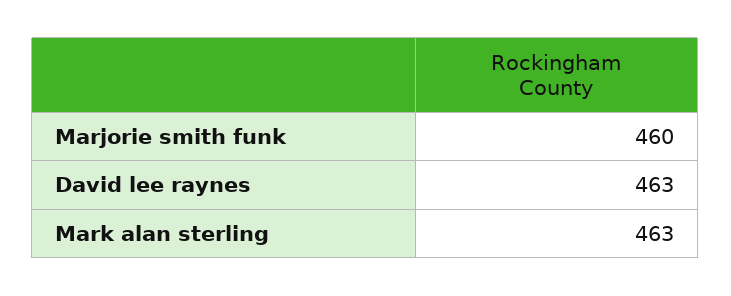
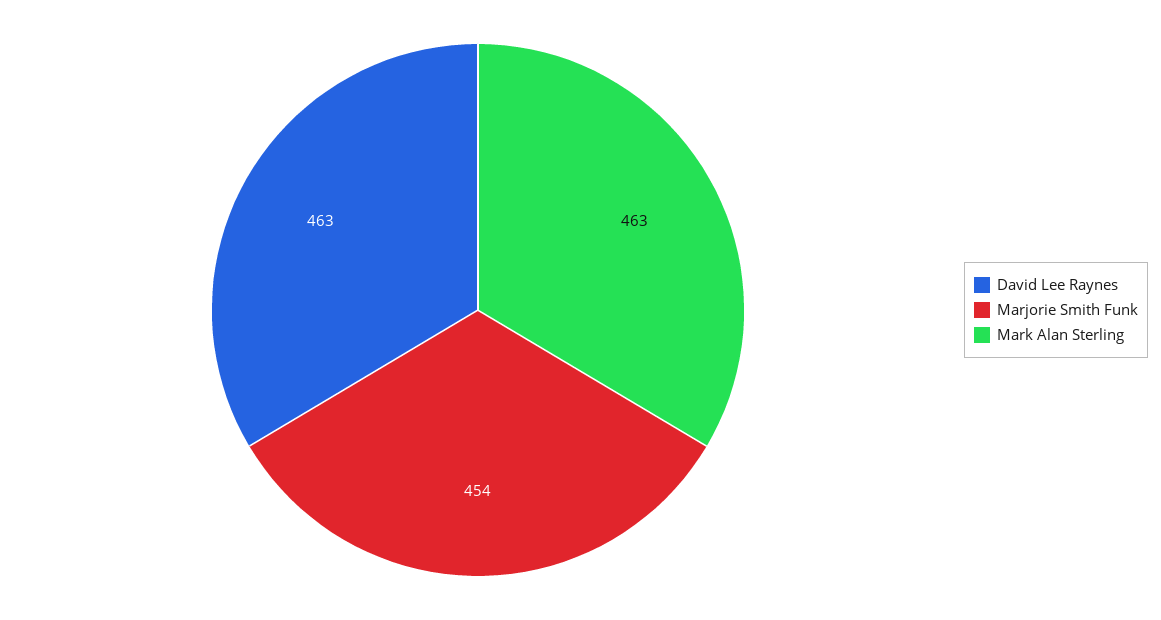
Marjorie smith funk: 460 -> 454

